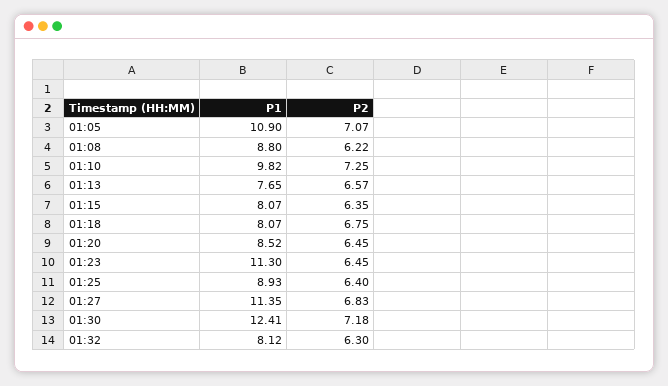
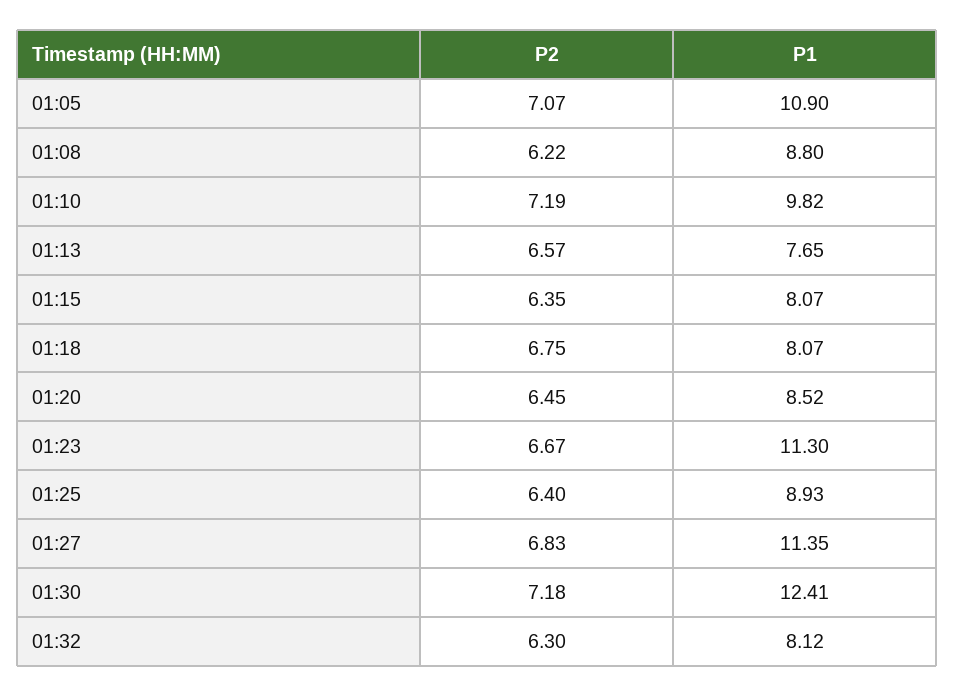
P2, 01:10: 7.25 -> 7.19
P2, 01:23: 6.45 -> 6.67

